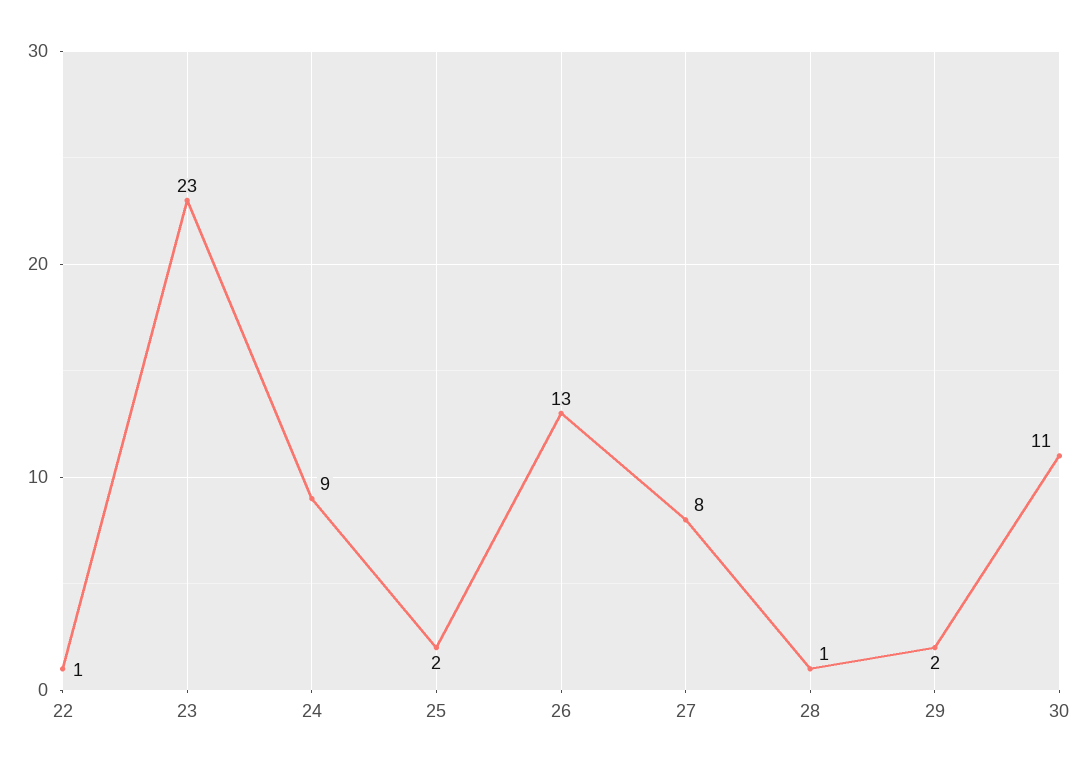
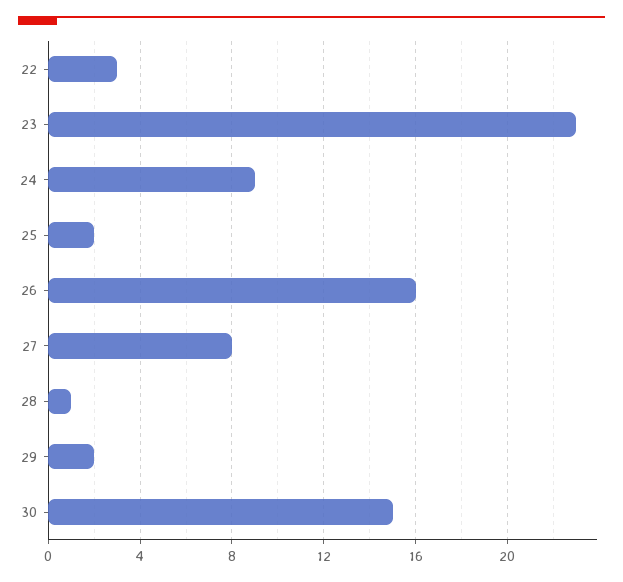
22: 1 -> 3
26: 13 -> 16
30: 11 -> 15

